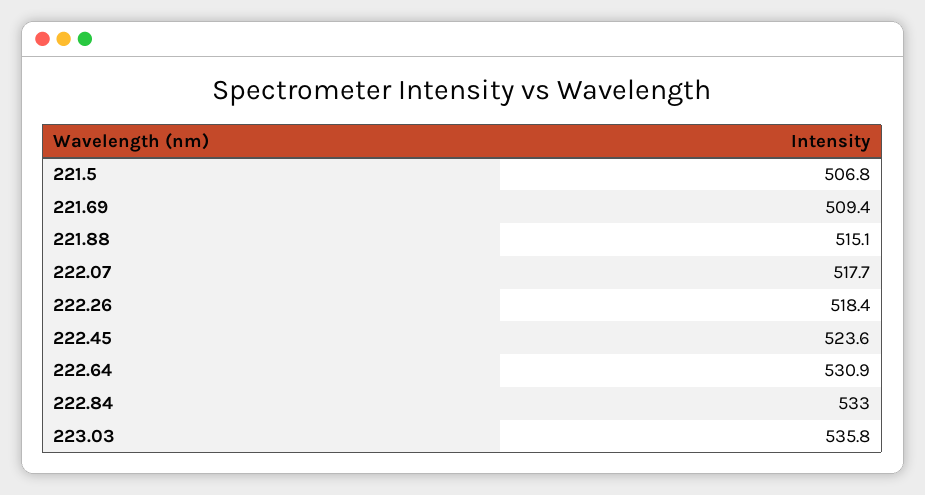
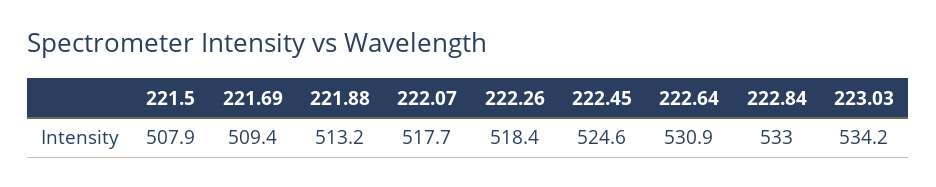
221.5: 506.8 -> 507.9
221.88: 515.1 -> 513.2
222.45: 523.6 -> 524.6
223.03: 535.8 -> 534.2

